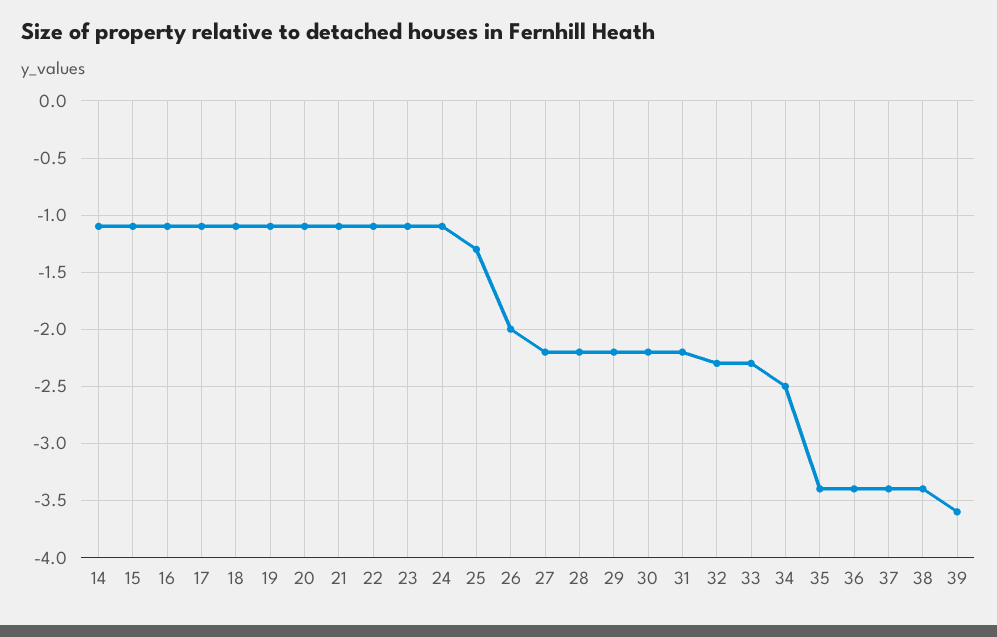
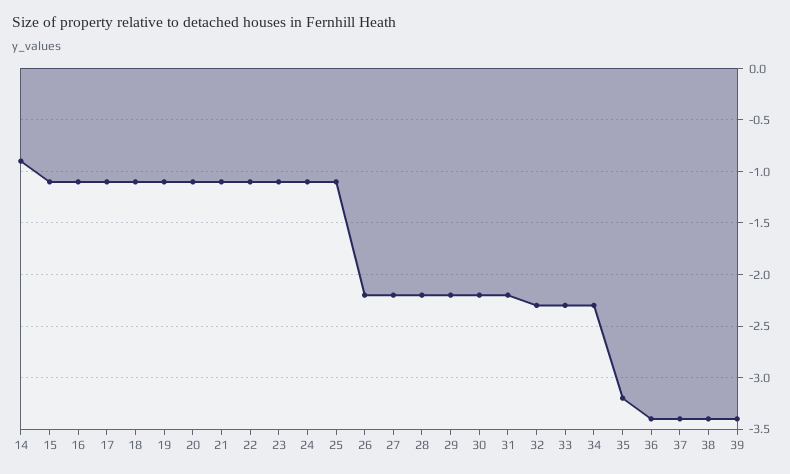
14: -1.1 -> -0.9
25: -1.3 -> -1.1
26: -2 -> -2.2
34: -2.5 -> -2.3
35: -3.4 -> -3.2
39: -3.6 -> -3.4

